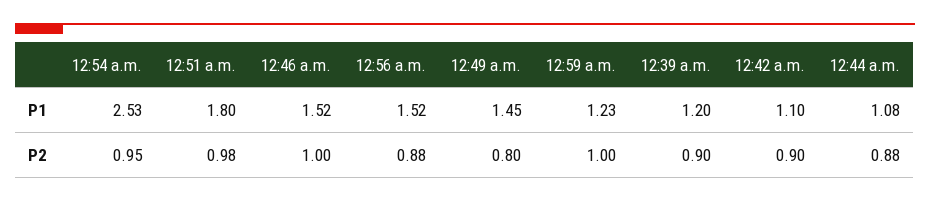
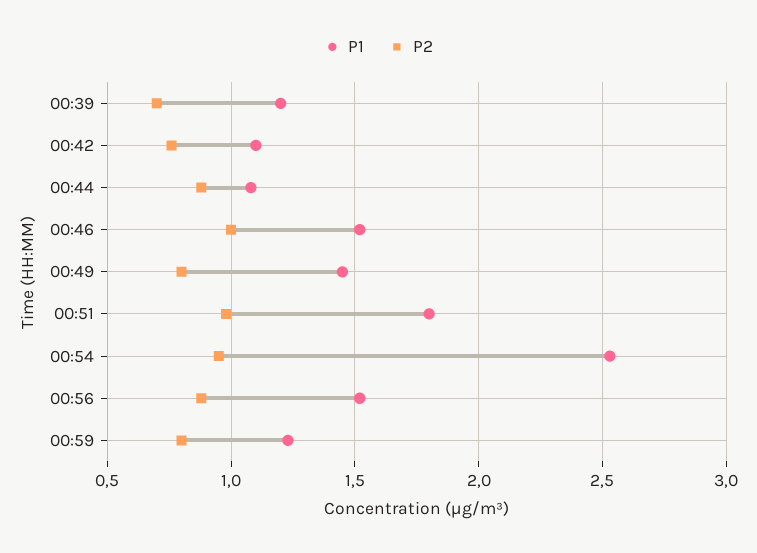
P2, 12:59 a.m.: 1 -> 0.8
P2, 12:39 a.m.: 0.9 -> 0.7
P2, 12:42 a.m.: 0.9 -> 0.75

